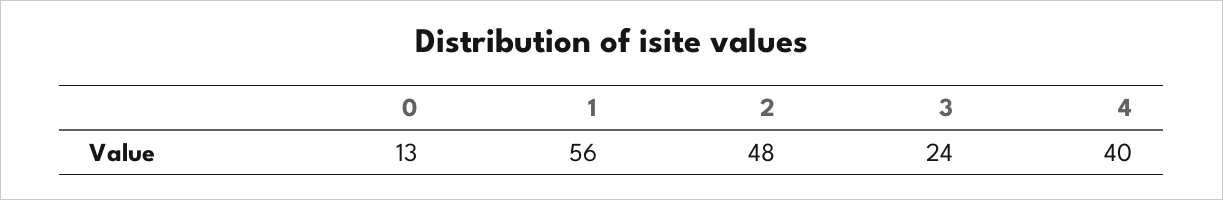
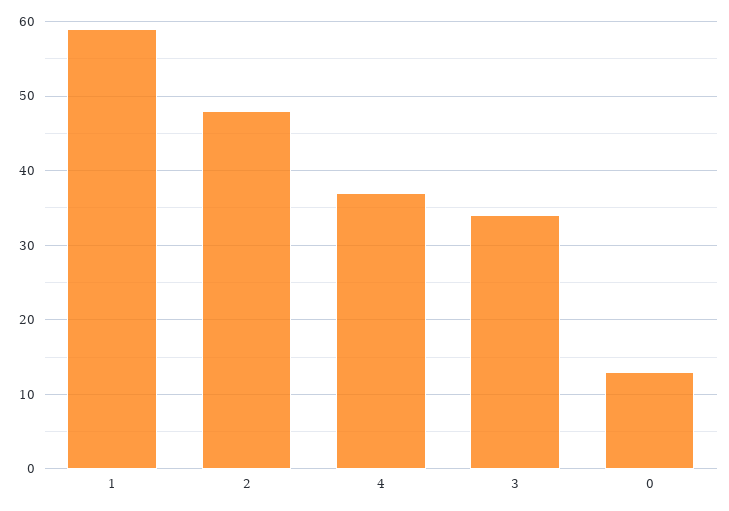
1: 56 -> 59
3: 24 -> 34
4: 40 -> 37

